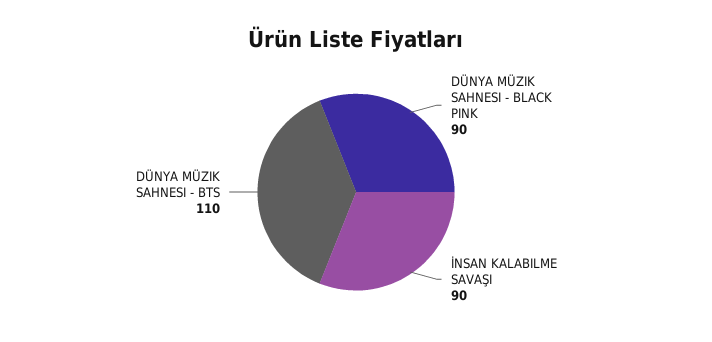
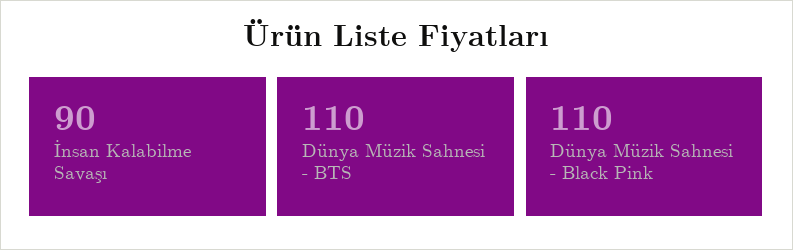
DÜNYA MÜZIK SAHNESI - BLACK PINK: 90 -> 110

